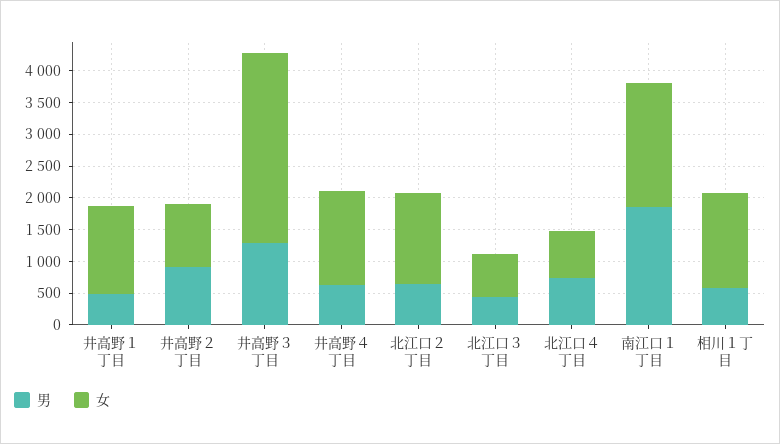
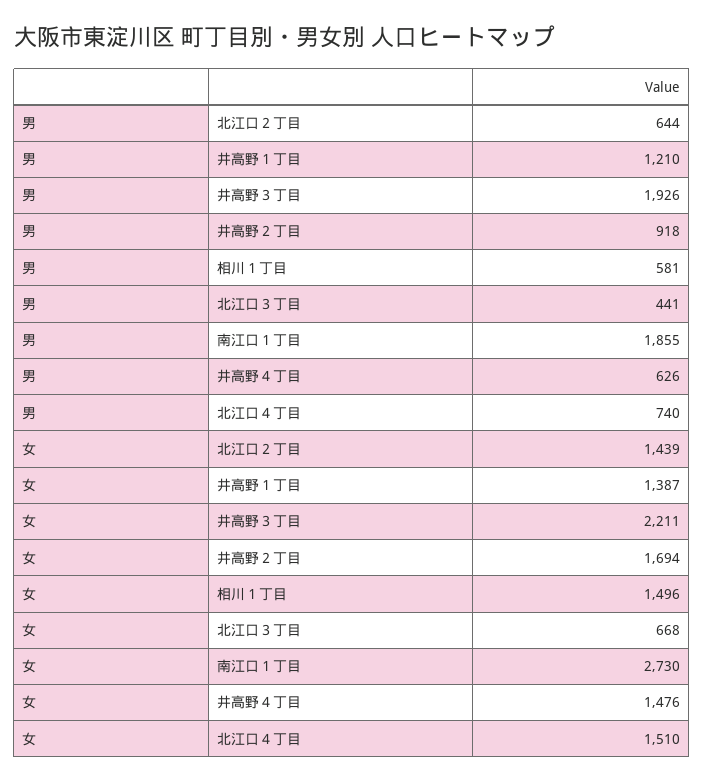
男, 井高野１丁目: 500 -> 1210
女, 井高野２丁目: 1000 -> 1694
男, 井高野３丁目: 1250 -> 1926
女, 井高野３丁目: 3000 -> 2211
女, 北江口４丁目: 750 -> 1510
女, 南江口１丁目: 2000 -> 2730

